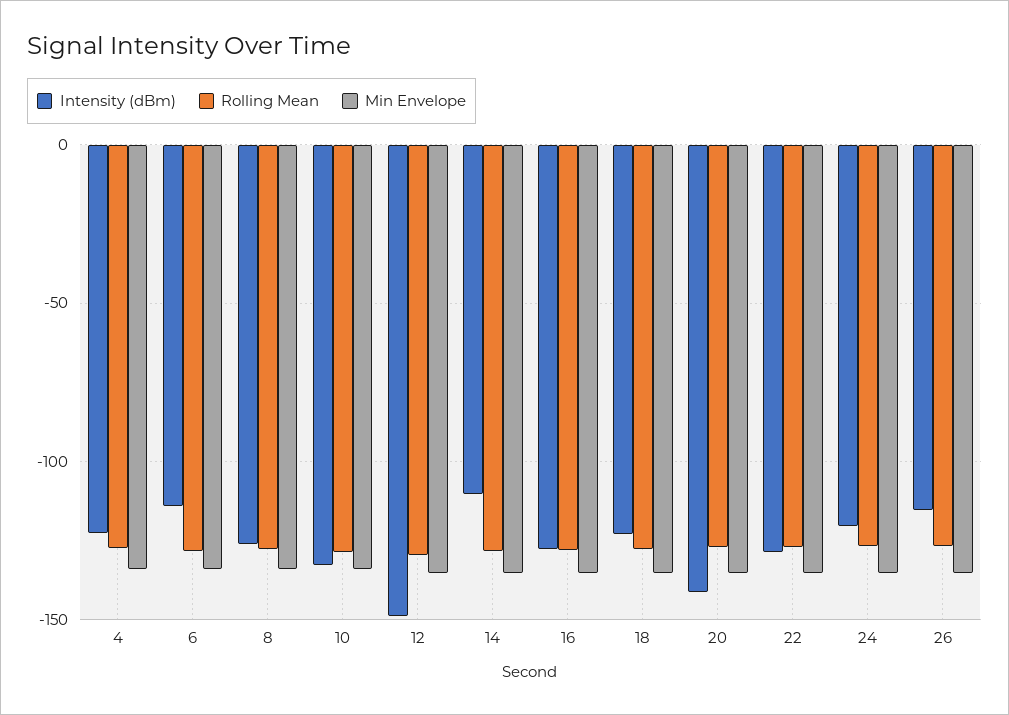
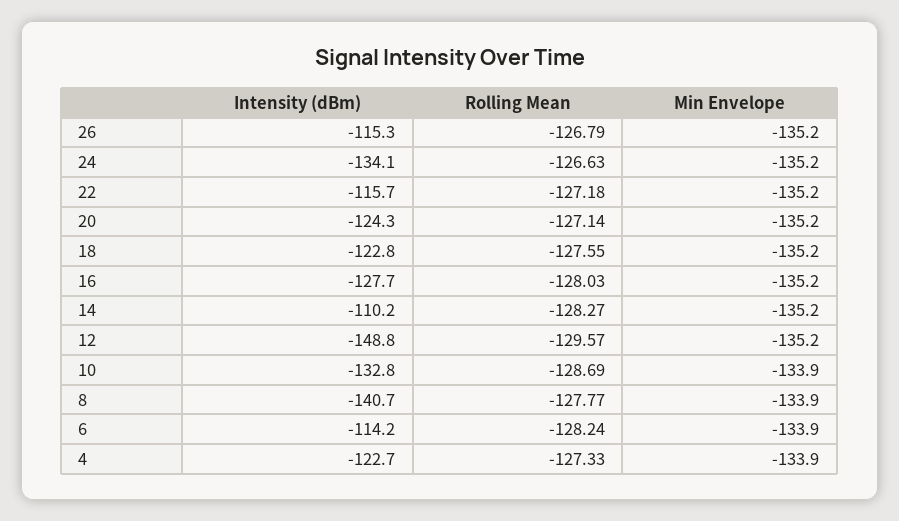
Intensity (dBm), 8: -125 -> -140.7
Intensity (dBm), 20: -140 -> -124.3
Intensity (dBm), 22: -130 -> -115.7
Intensity (dBm), 24: -120 -> -134.1

